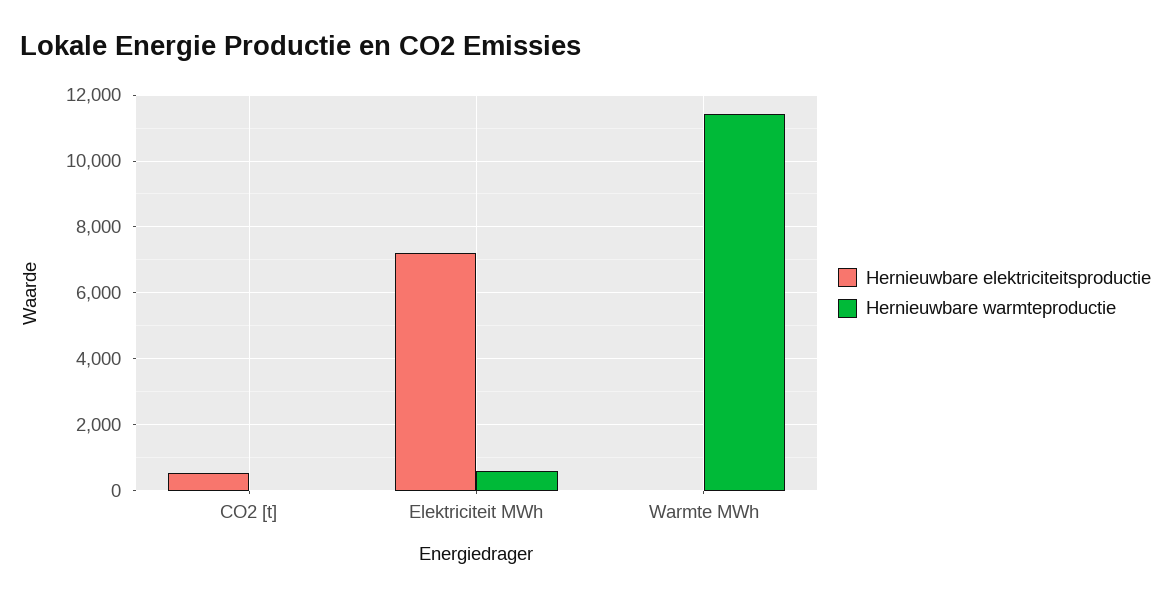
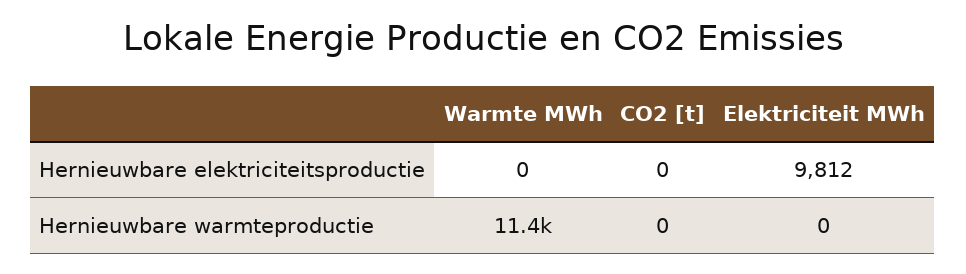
Hernieuwbare elektriciteitsproductie, CO2 [t]: 600 -> 0
Hernieuwbare elektriciteitsproductie, Elektriciteit MWh: 7200 -> 9812
Hernieuwbare warmteproductie, Elektriciteit MWh: 600 -> 0

